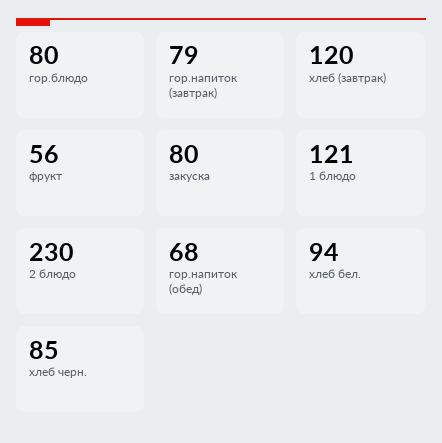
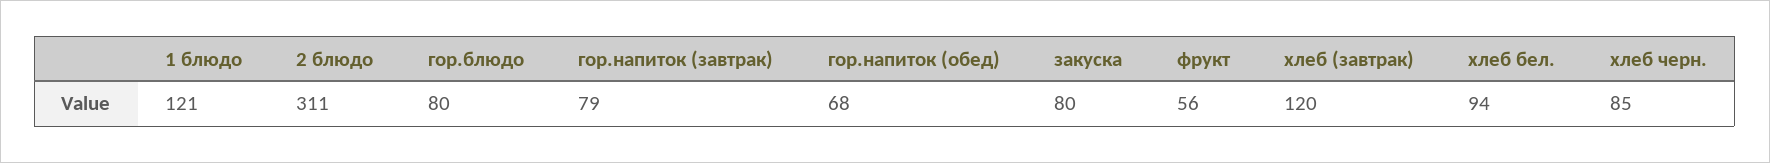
2 блюдо: 230 -> 311

